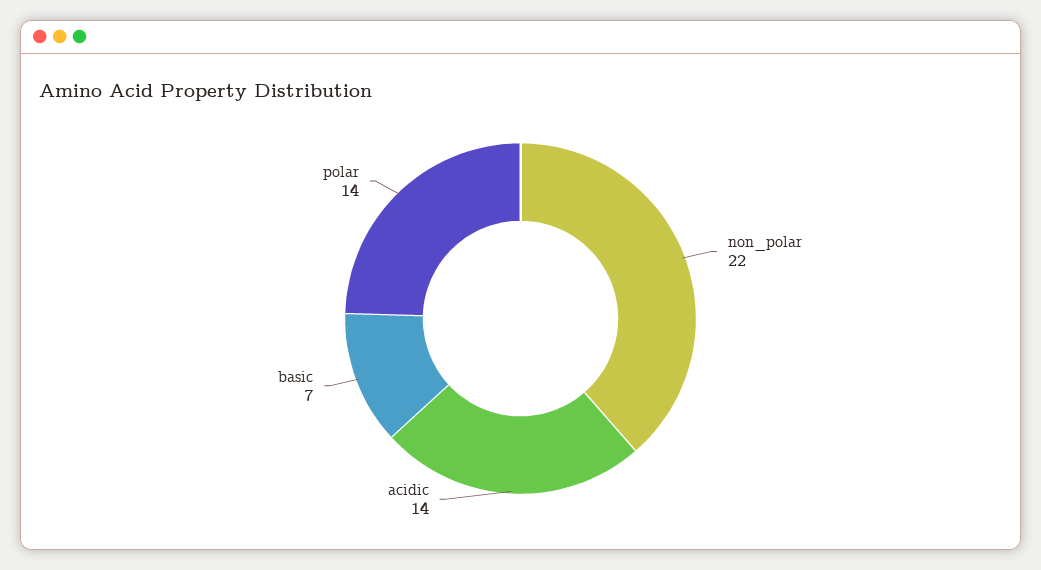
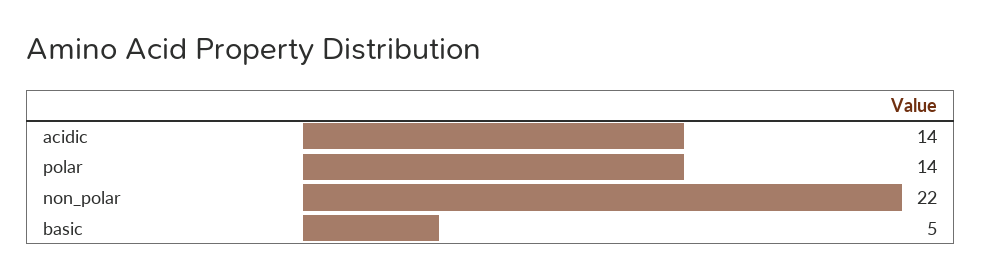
basic: 7 -> 5

